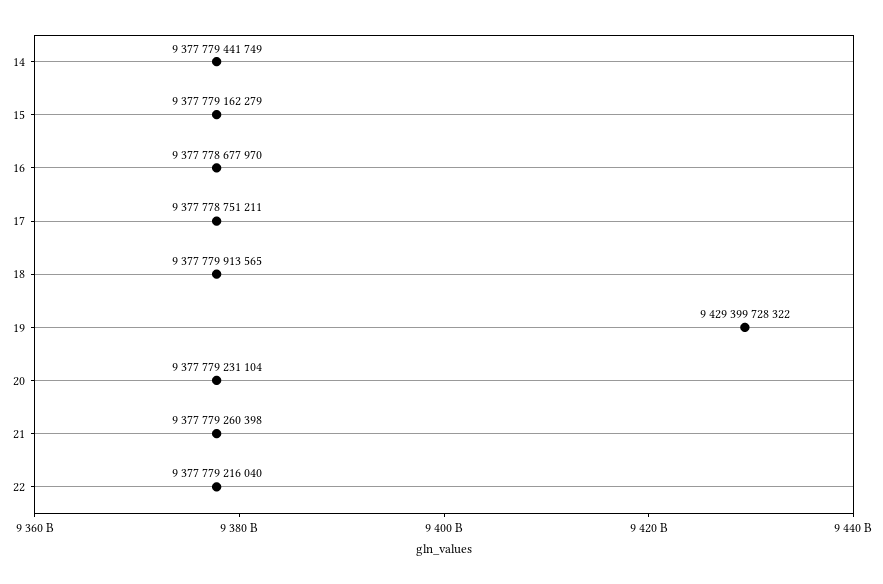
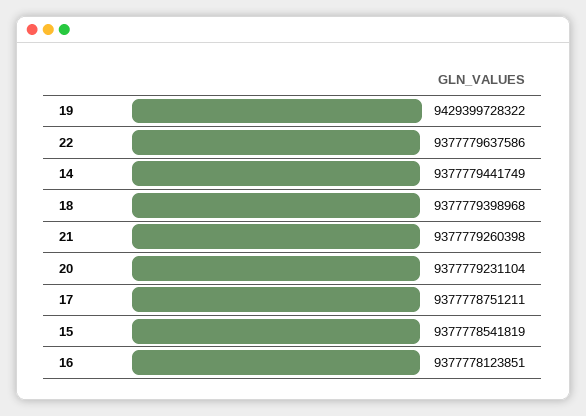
15: 9377779162279 -> 9377778541819
16: 9377778677970 -> 9377778123851
18: 9377779913565 -> 9377779398968
22: 9377779216040 -> 9377779637586

